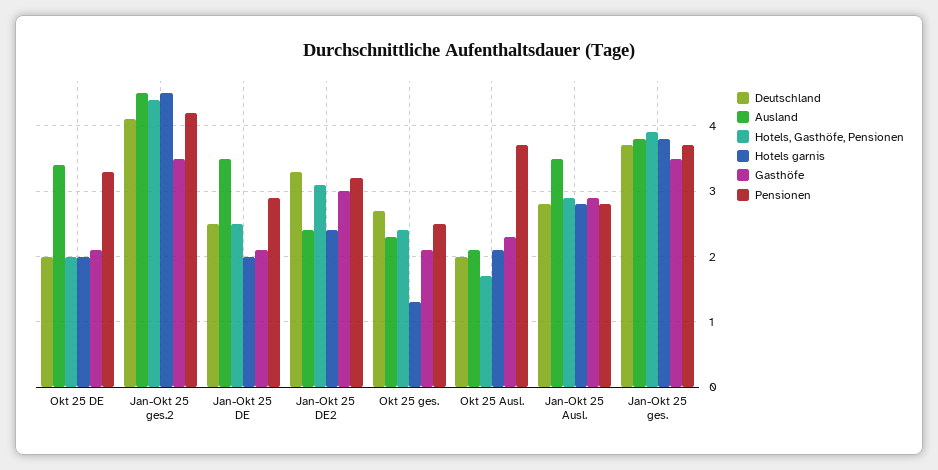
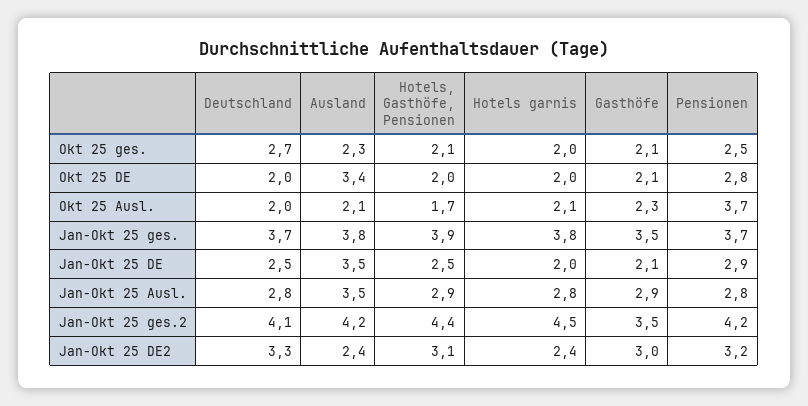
Pensionen, Okt 25 DE: 3.3 -> 2.8
Ausland, Jan-Okt 25 ges.2: 4.5 -> 4.2
Hotels, Gasthöfe, Pensionen, Okt 25 ges.: 2.4 -> 2.1
Hotels garnis, Okt 25 ges.: 1.3 -> 2

